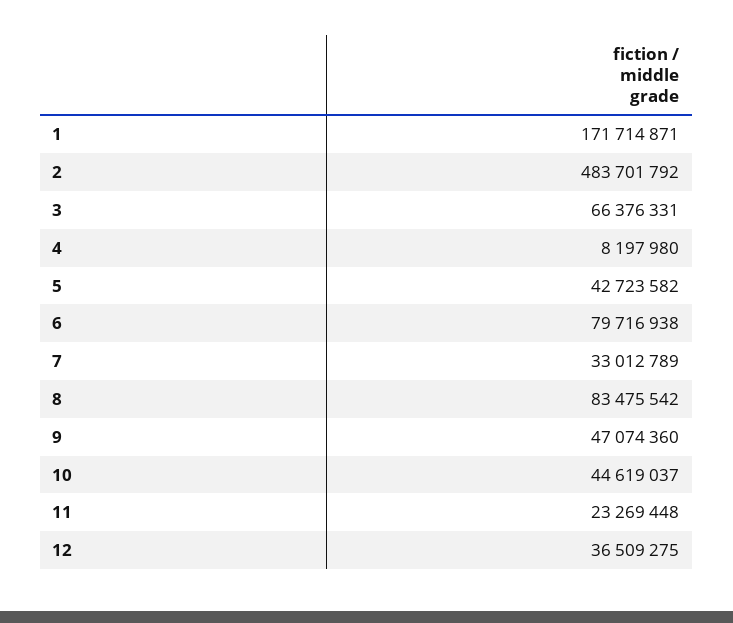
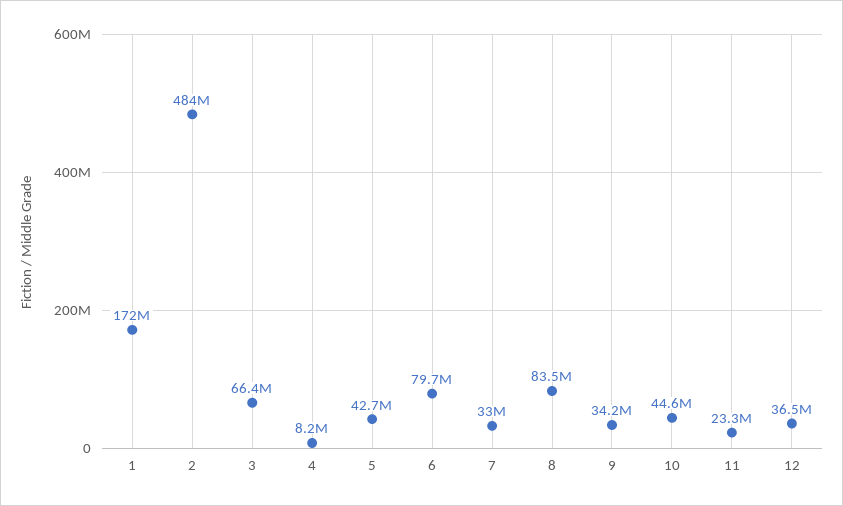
9: 47074360 -> 34200000

